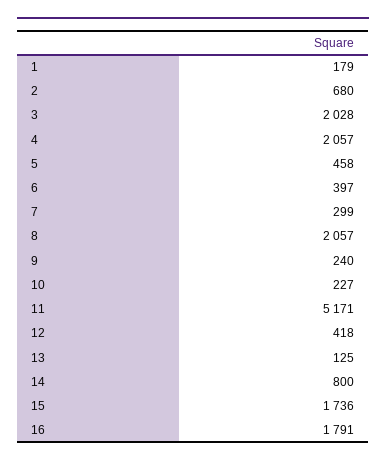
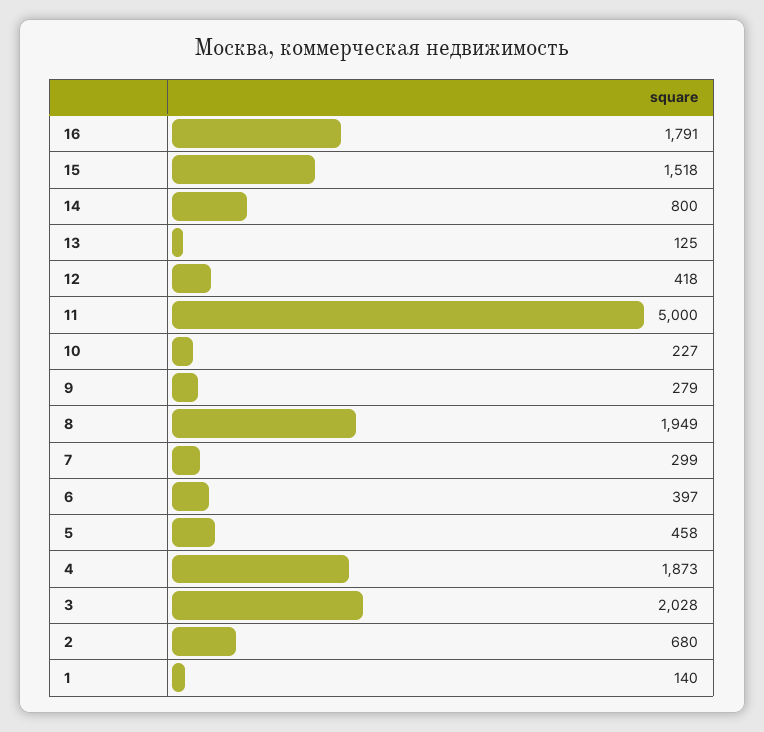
1: 179 -> 140
4: 2057 -> 1873
8: 2057 -> 1949
9: 240 -> 279
11: 5171 -> 5000
15: 1736 -> 1518

